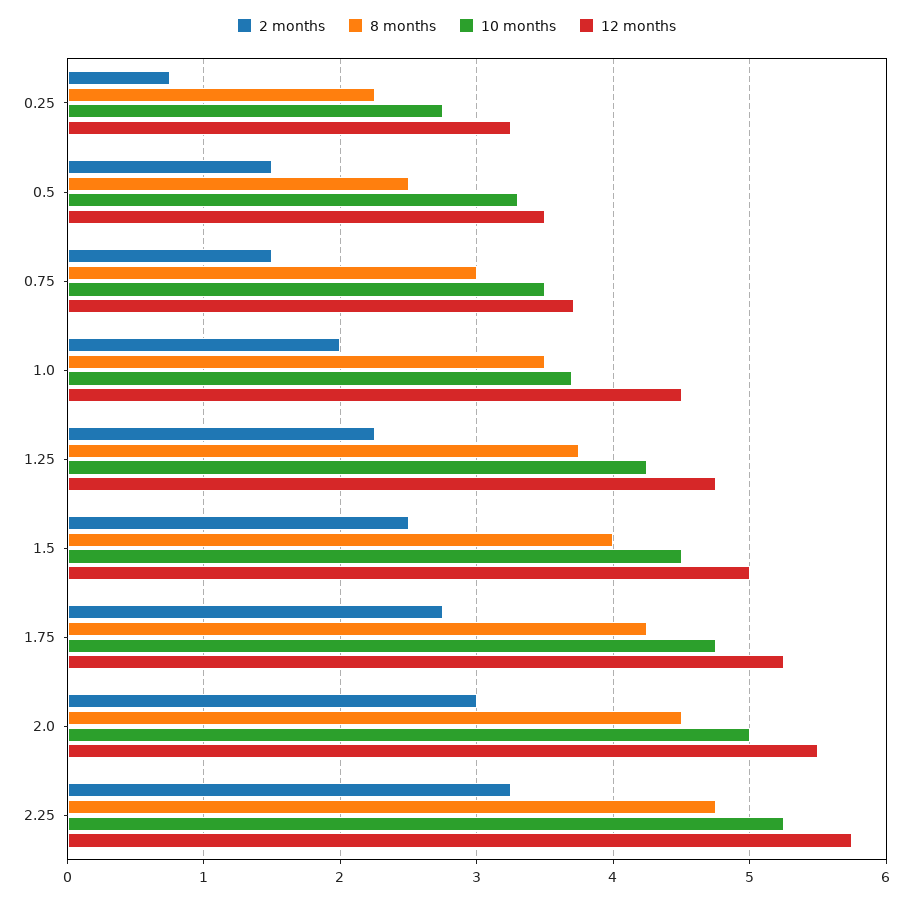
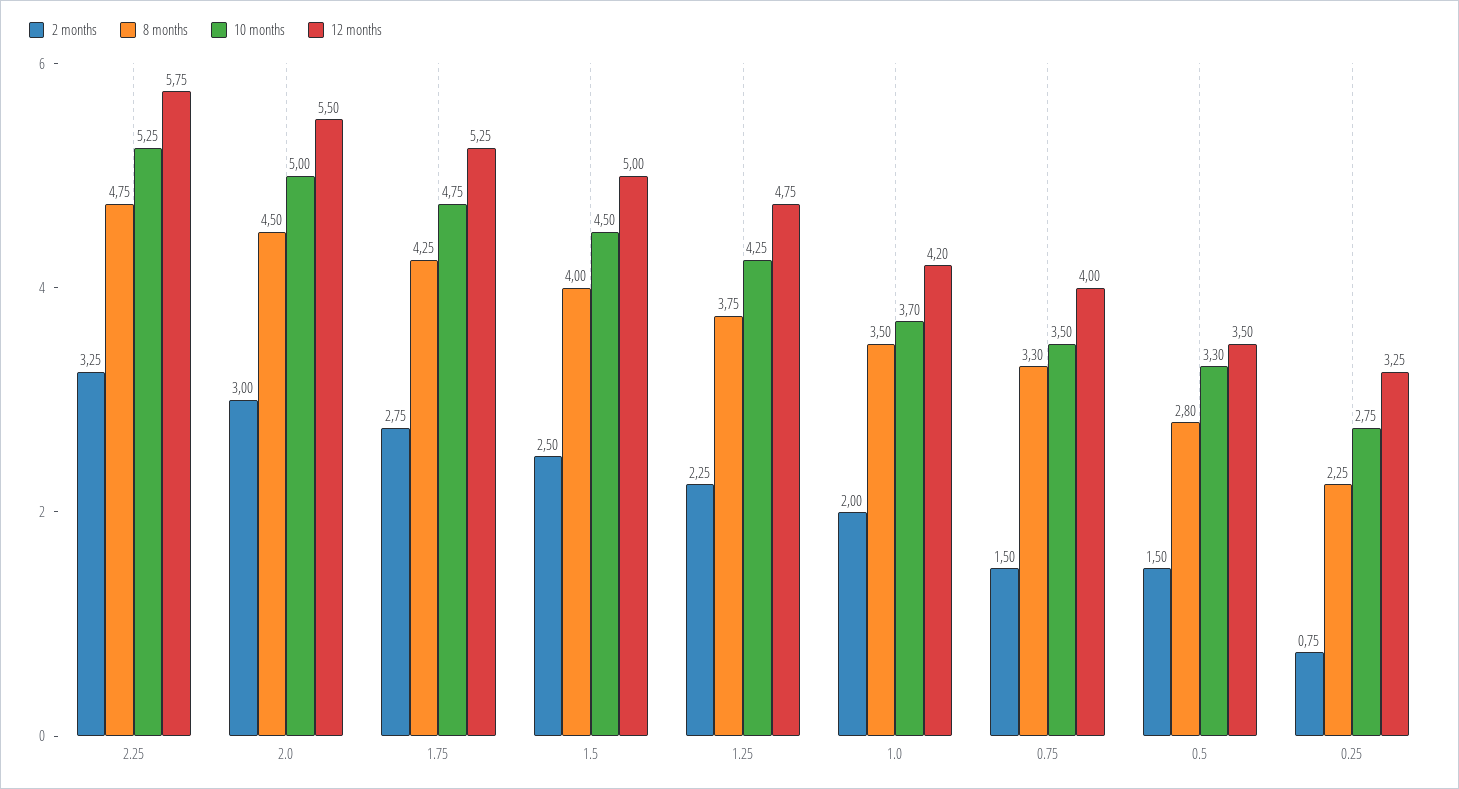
8 months, 0.5: 2.5 -> 2.8
8 months, 0.75: 3 -> 3.3
12 months, 0.75: 3.7 -> 4
12 months, 1.0: 4.5 -> 4.2

